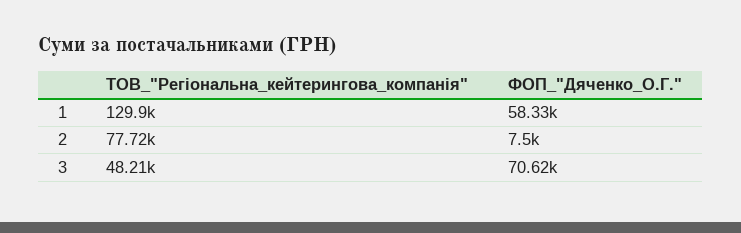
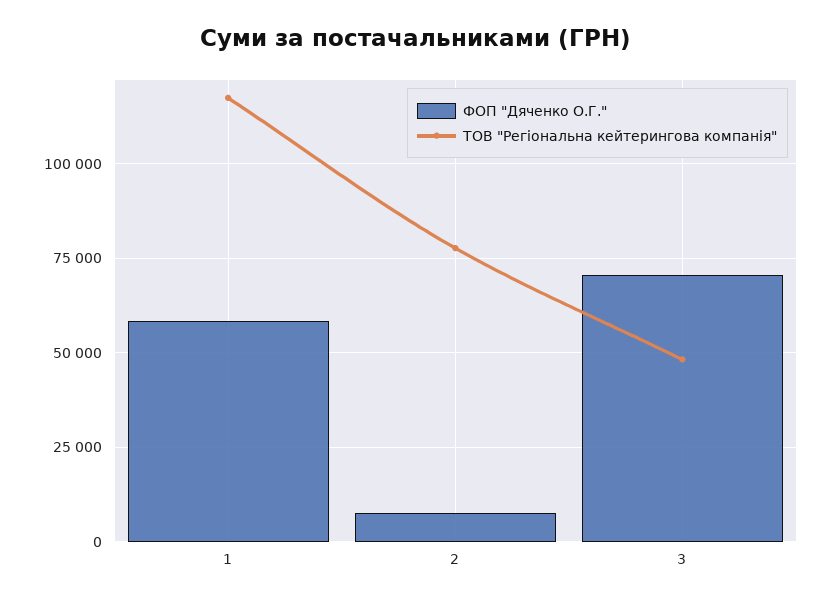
ТОВ_"Регіональна_кейтерингова_компанія", 1: 129900 -> 117500

